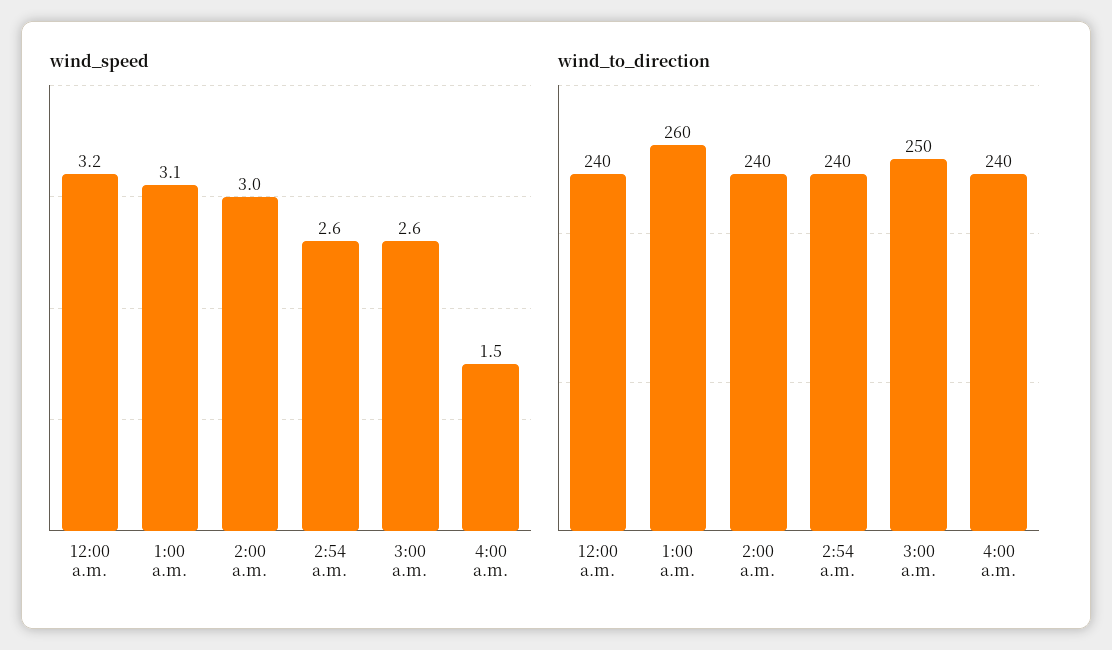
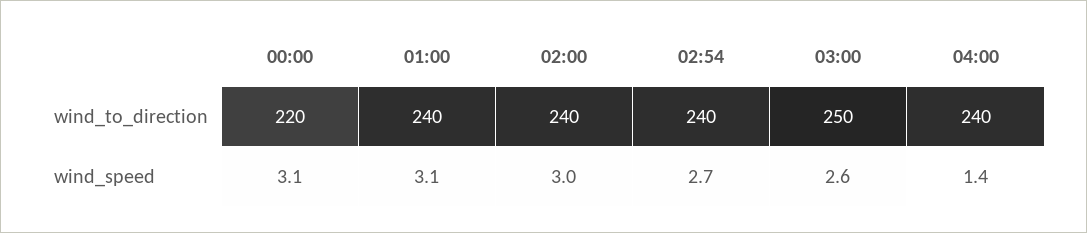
wind_speed, 12:00 a.m.: 3.2 -> 3.1
wind_speed, 2:54 a.m.: 2.6 -> 2.7
wind_speed, 4:00 a.m.: 1.5 -> 1.4
wind_to_direction, 12:00 a.m.: 240 -> 220
wind_to_direction, 1:00 a.m.: 260 -> 240

